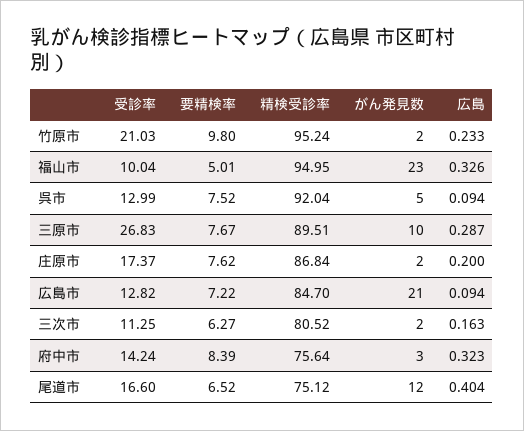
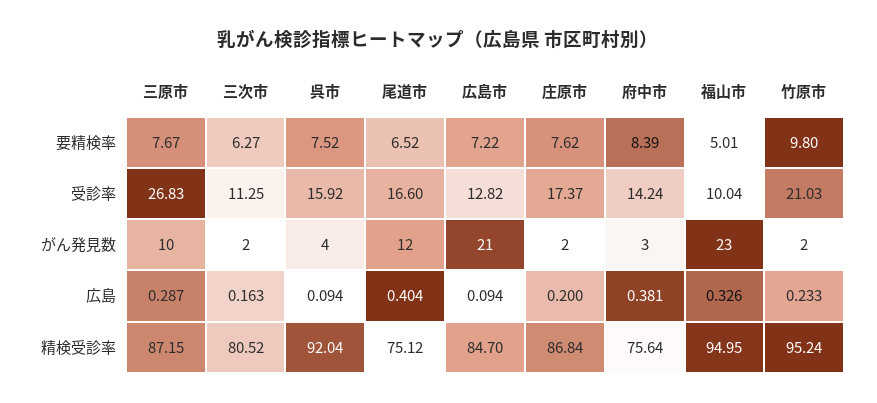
受診率, 呉市: 12.99 -> 15.92
がん発見数, 呉市: 5 -> 4
精検受診率, 三原市: 89.51 -> 87.15
広島, 府中市: 0.323 -> 0.381

